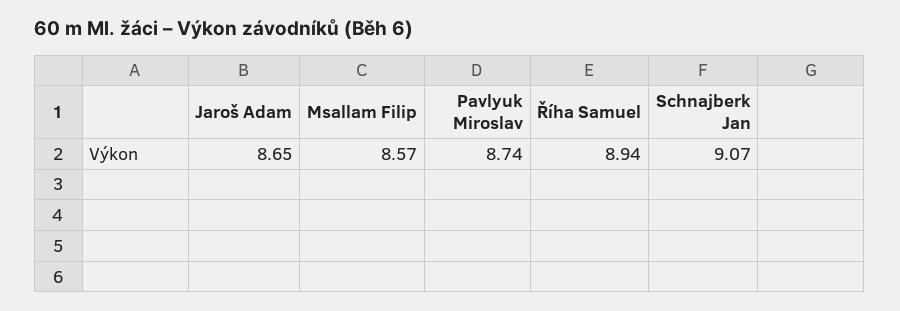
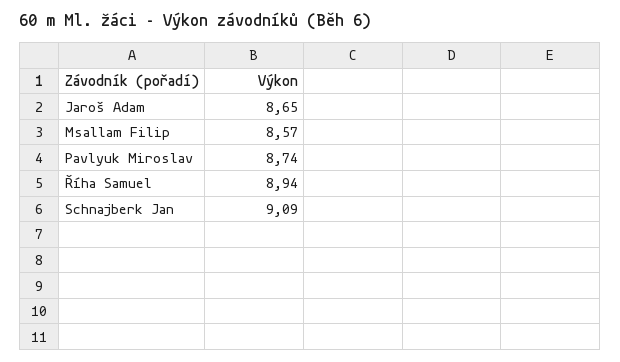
Schnajberk Jan: 9.07 -> 9.09

